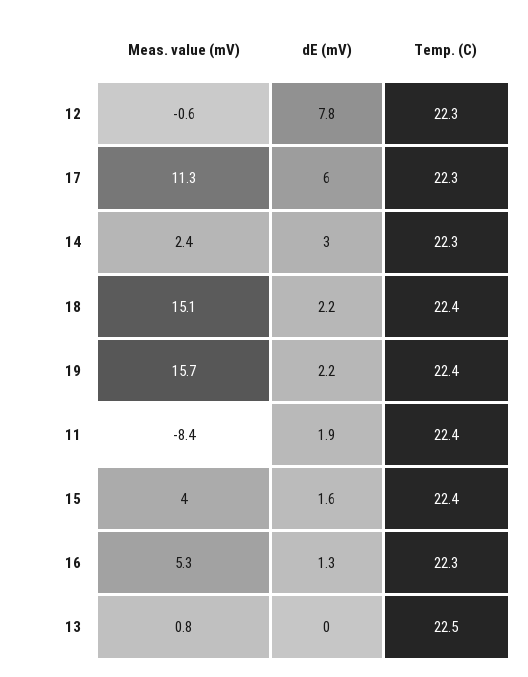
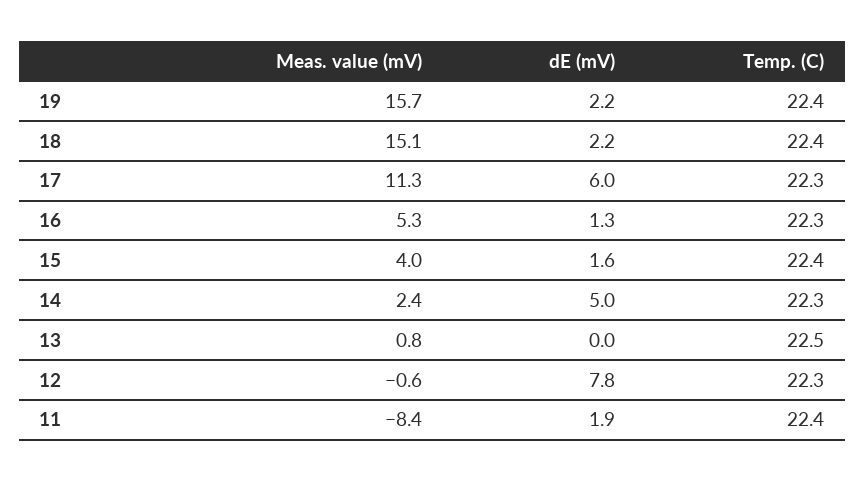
dE (mV), 14: 3 -> 5

